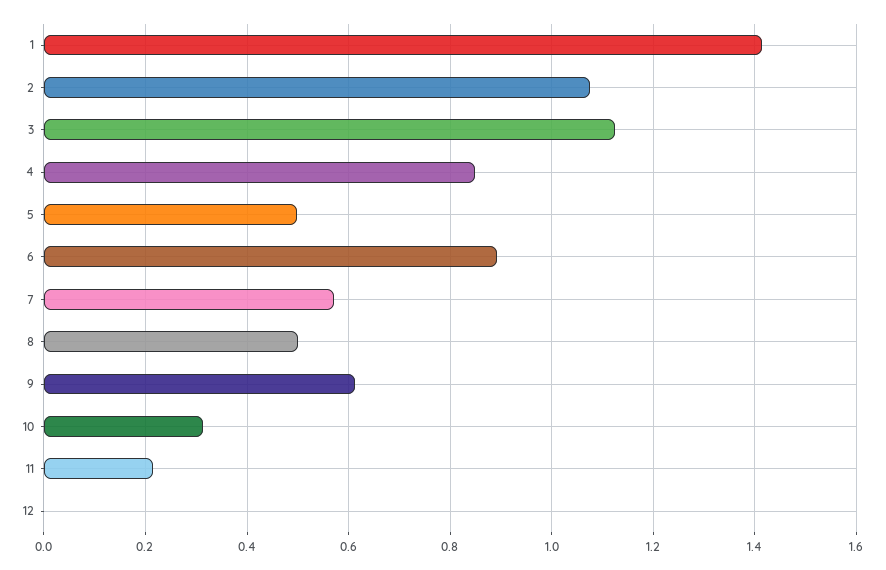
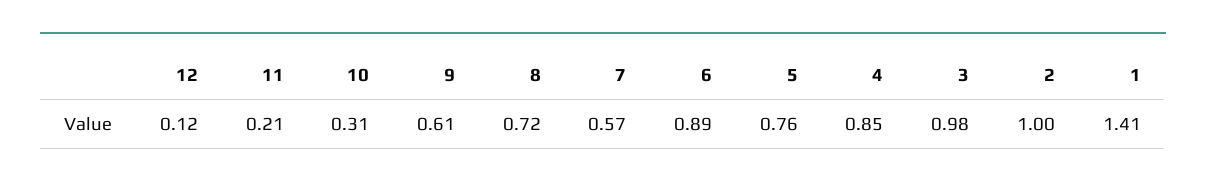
2: 1.08 -> 1
3: 1.12 -> 0.98
5: 0.5 -> 0.76
8: 0.5 -> 0.72
12: 0 -> 0.12

